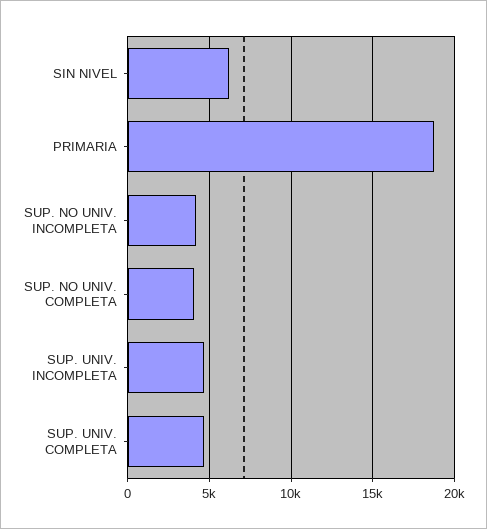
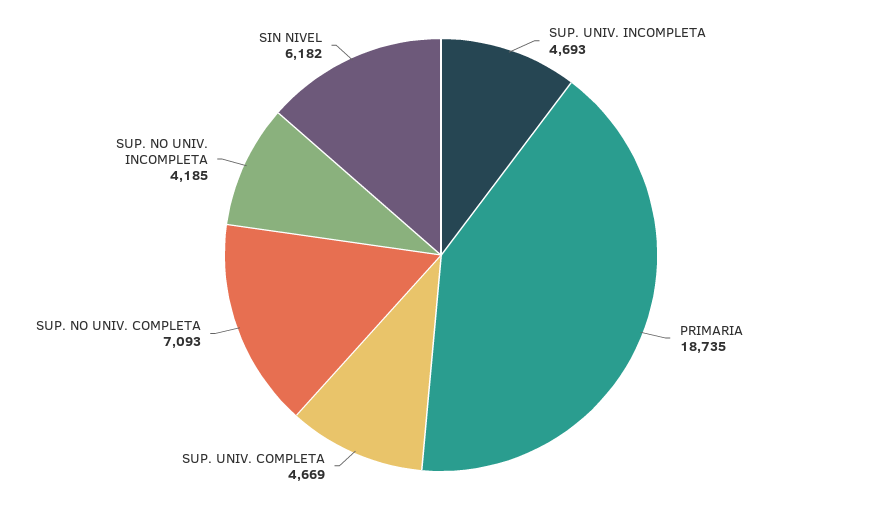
SUP. NO UNIV. COMPLETA: 4000 -> 7093

